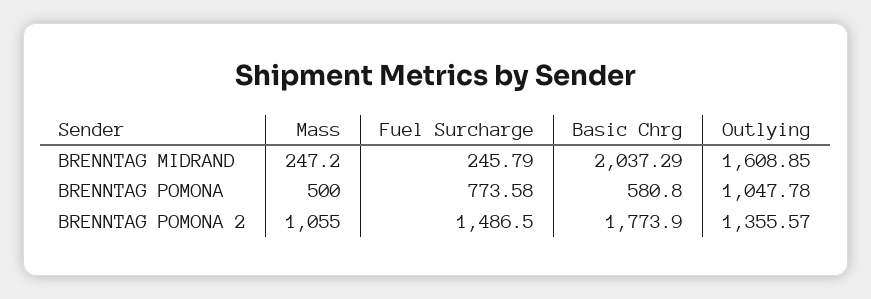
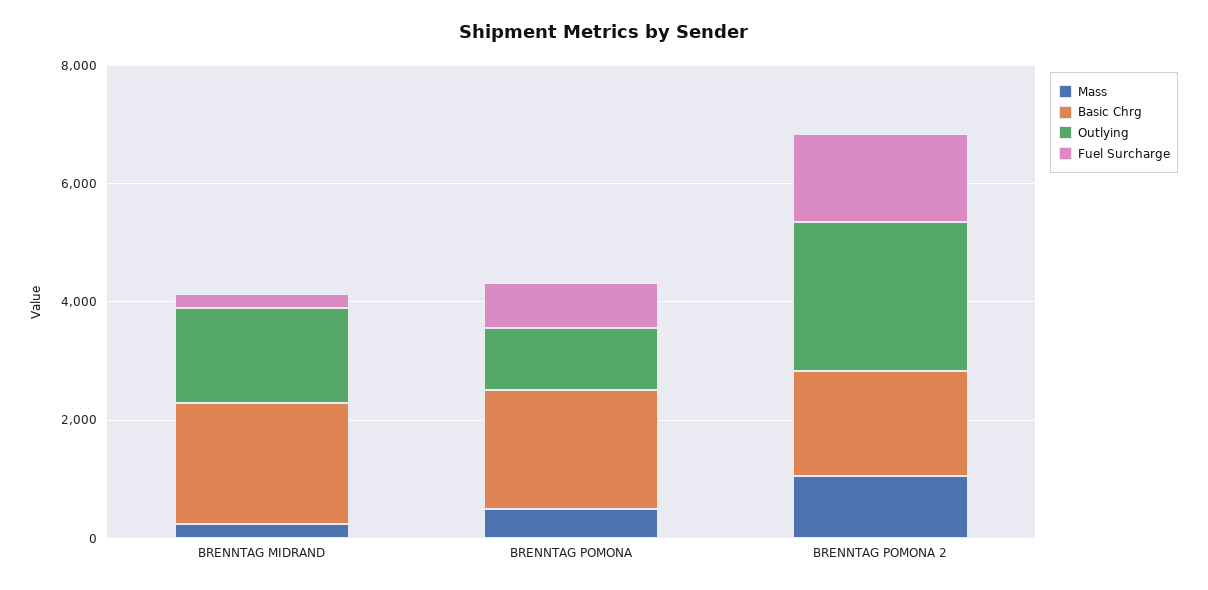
Basic Chrg, BRENNTAG POMONA: 580.8 -> 2000
Outlying, BRENNTAG POMONA 2: 1355.57 -> 2500

